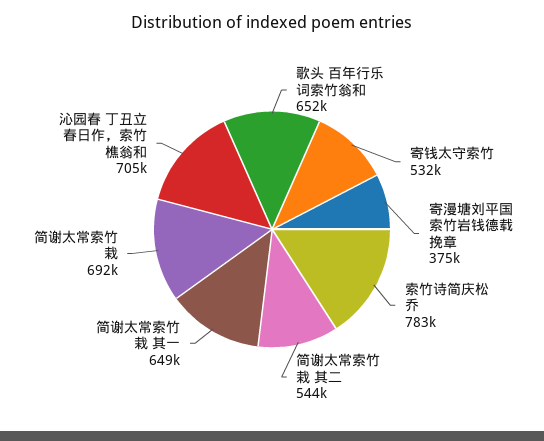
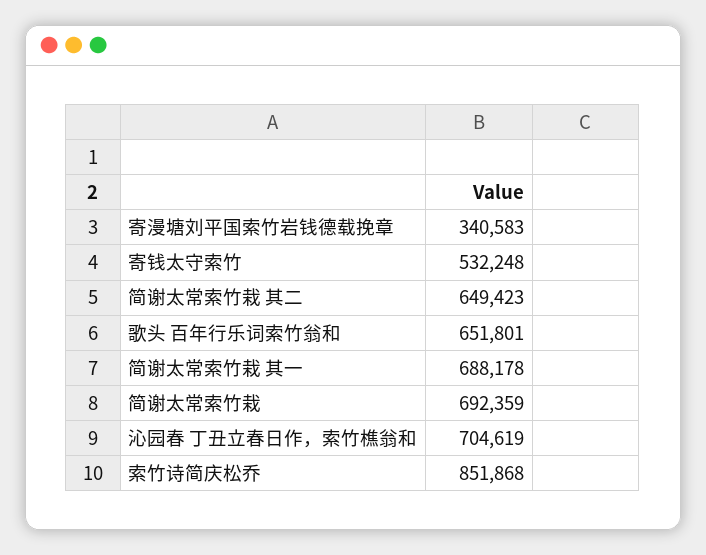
寄漫塘刘平国索竹岩钱德载挽章: 375000 -> 340583
索竹诗简庆松乔: 783000 -> 851868
简谢太常索竹栽 其二: 544000 -> 649423
简谢太常索竹栽 其一: 649000 -> 688178

